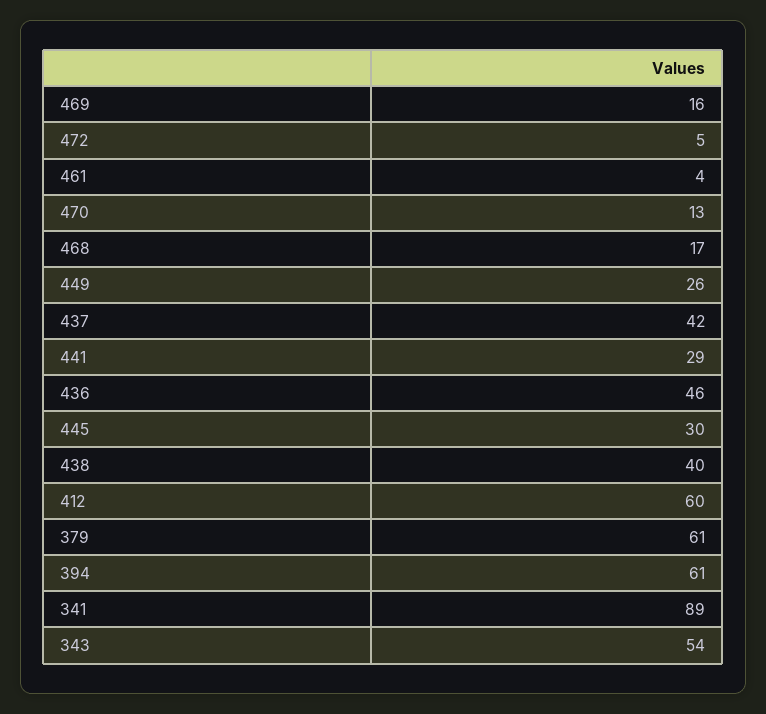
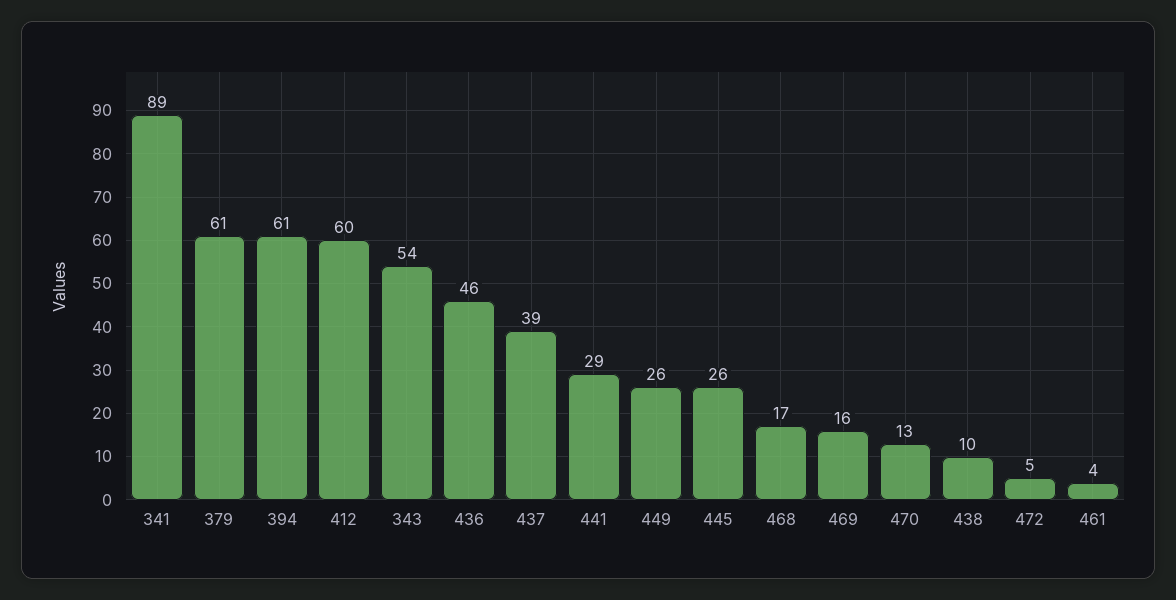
437: 42 -> 39
445: 30 -> 26
438: 40 -> 10

